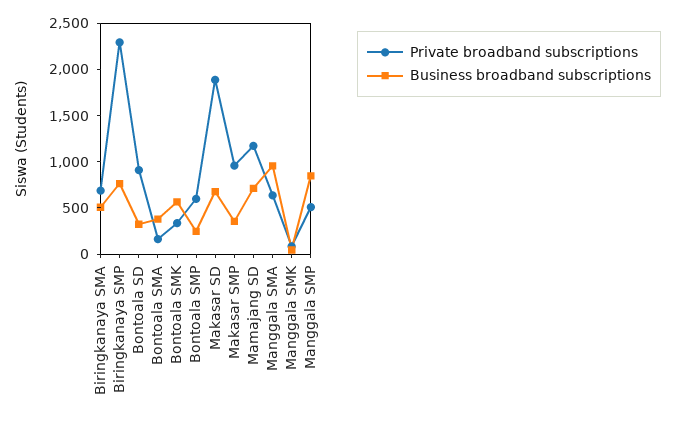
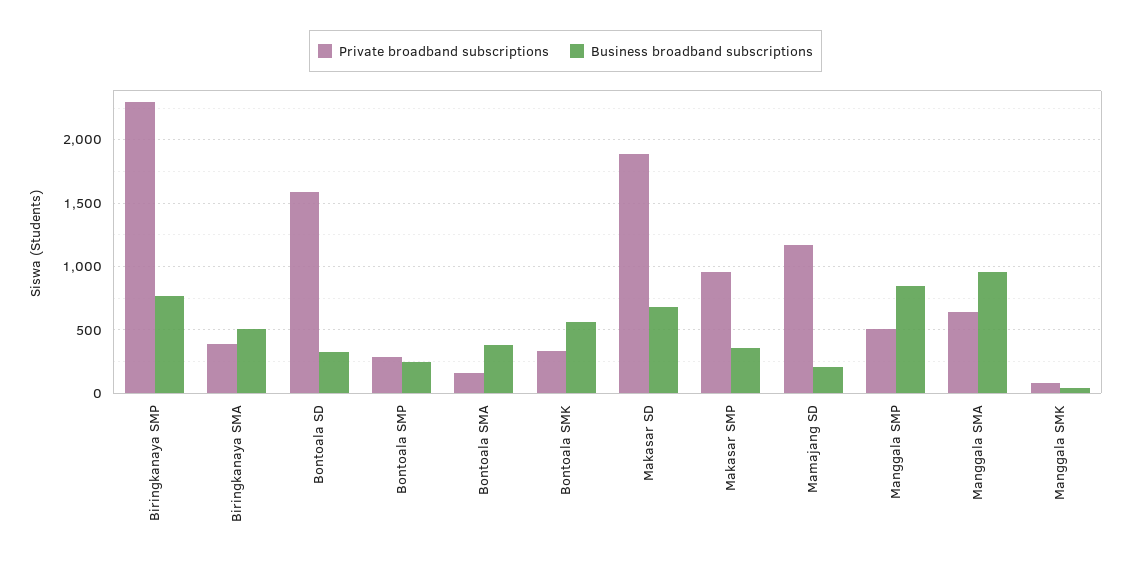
Private broadband subscriptions, Biringkanaya SMA: 700 -> 400
Private broadband subscriptions, Bontoala SD: 900 -> 1600
Private broadband subscriptions, Bontoala SMP: 600 -> 300
Business broadband subscriptions, Mamajang SD: 700 -> 200

